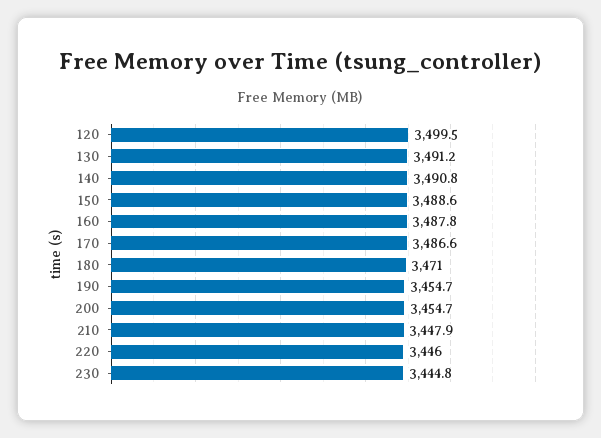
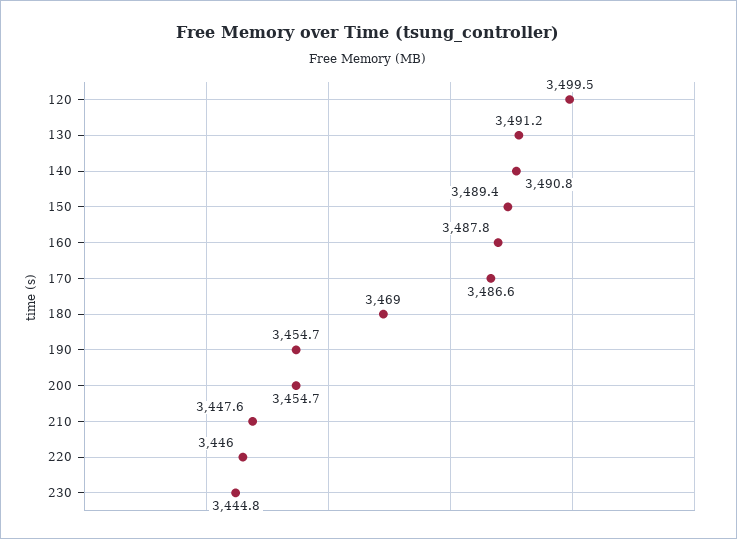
150: 3488.6 -> 3489.4
180: 3471 -> 3469
210: 3447.9 -> 3447.6

